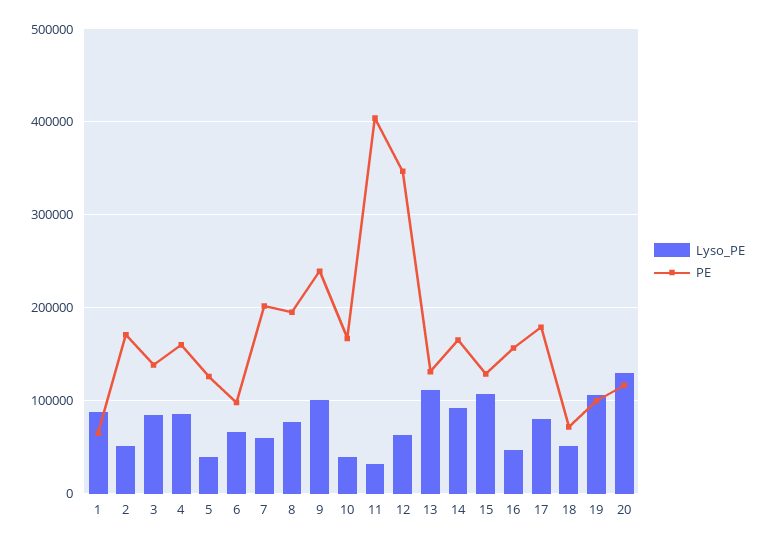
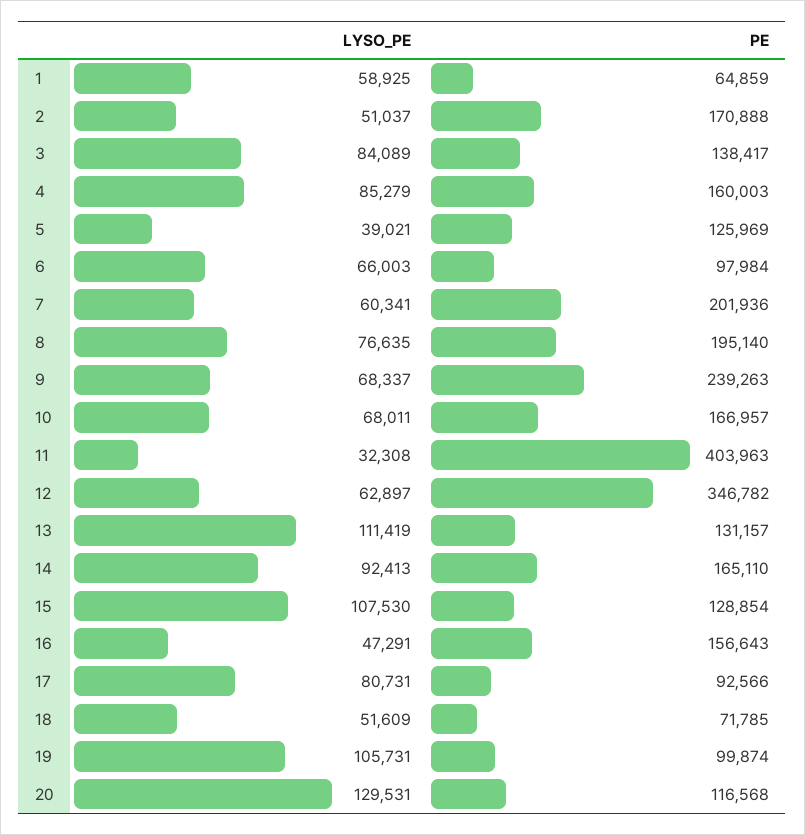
Lyso_PE, 1: 90000 -> 58925
Lyso_PE, 9: 100000 -> 68337
Lyso_PE, 10: 40000 -> 68011
PE, 17: 180000 -> 92566

